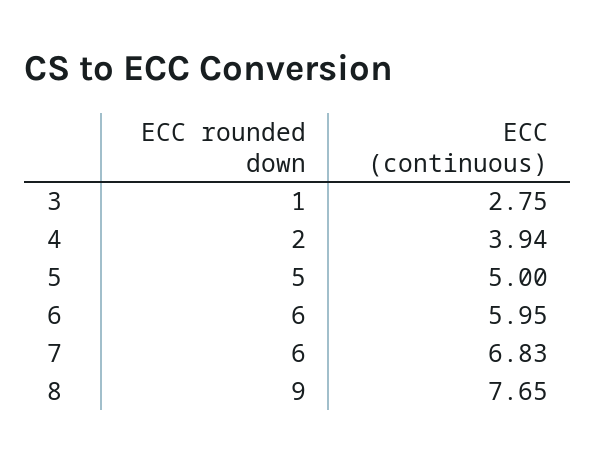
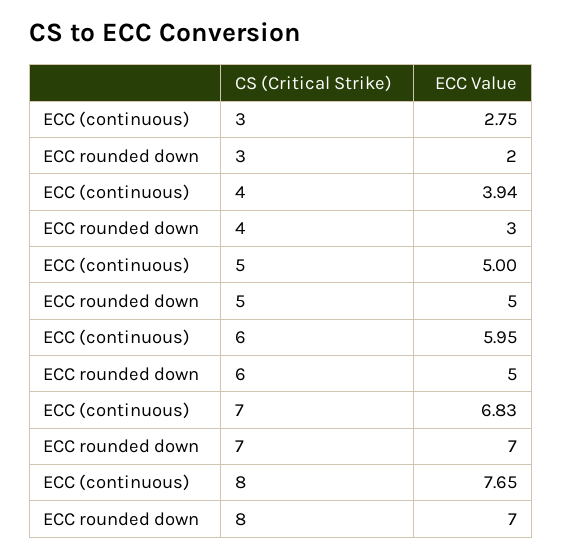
ECC rounded down, 3: 1 -> 2
ECC rounded down, 4: 2 -> 3
ECC rounded down, 6: 6 -> 5
ECC rounded down, 7: 6 -> 7
ECC rounded down, 8: 9 -> 7

